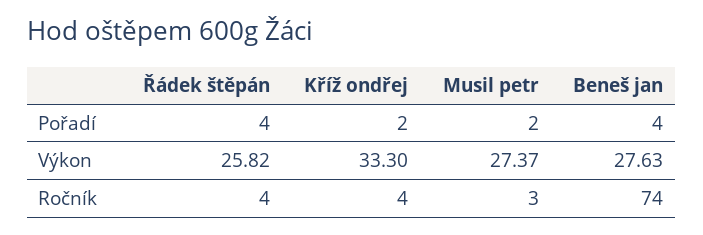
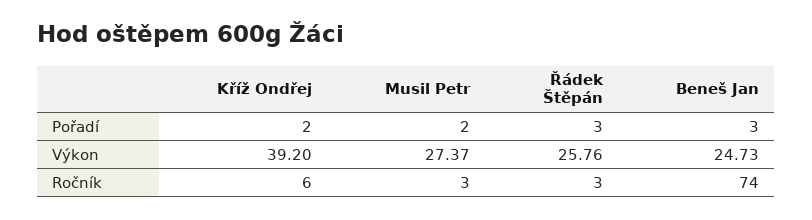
Řádek štěpán, Pořadí: 4 -> 3
Beneš jan, Pořadí: 4 -> 3
Řádek štěpán, Výkon: 25.82 -> 25.76
Kříž ondřej, Výkon: 33.3 -> 39.2
Beneš jan, Výkon: 27.63 -> 24.73
Řádek štěpán, Ročník: 4 -> 3
Kříž ondřej, Ročník: 4 -> 6

